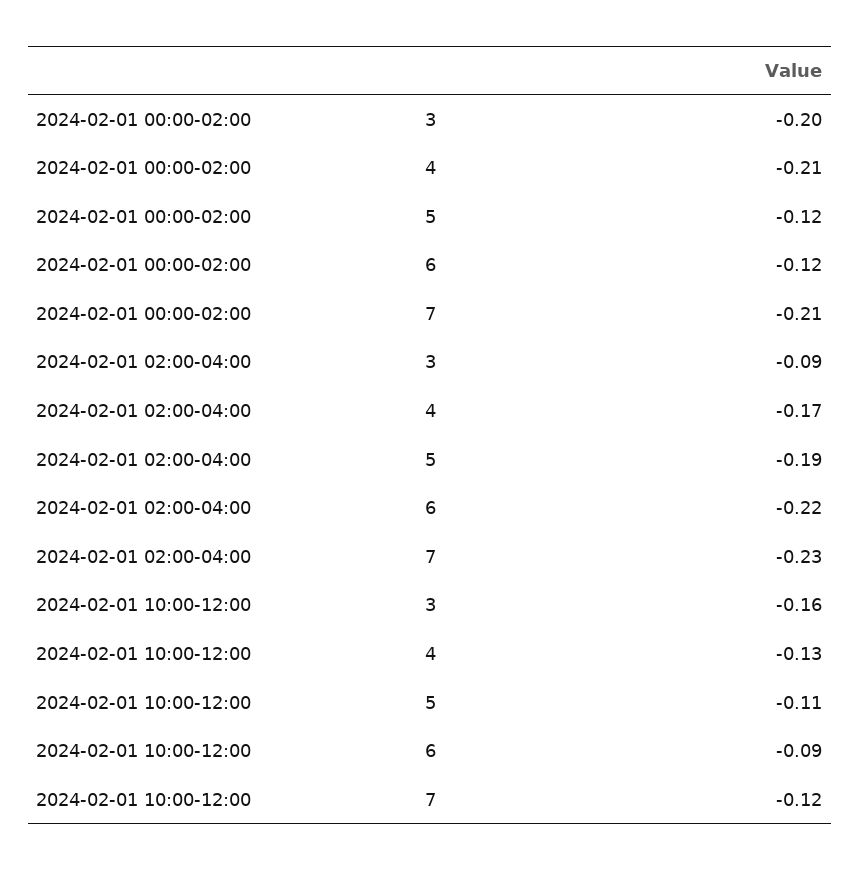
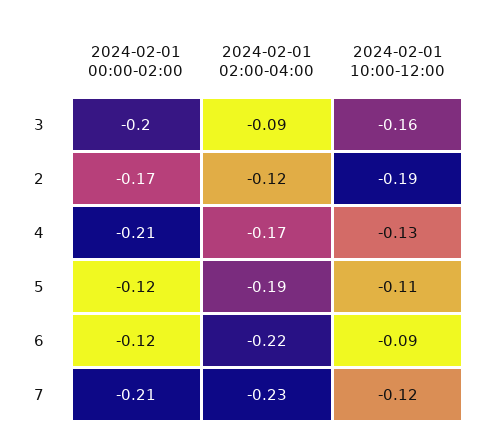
2024-02-01 00:00-02:00, 2: none -> -0.17
2024-02-01 02:00-04:00, 2: none -> -0.12
2024-02-01 10:00-12:00, 2: none -> -0.19

